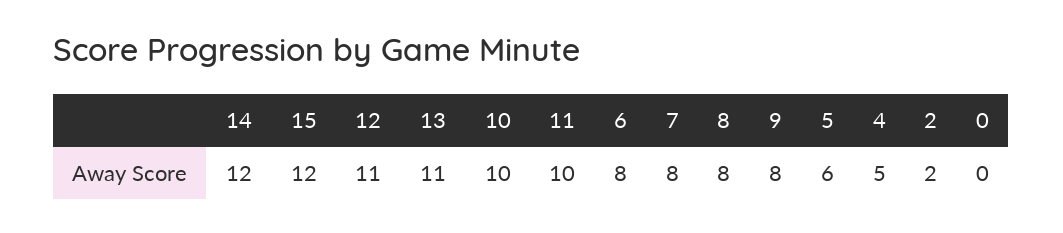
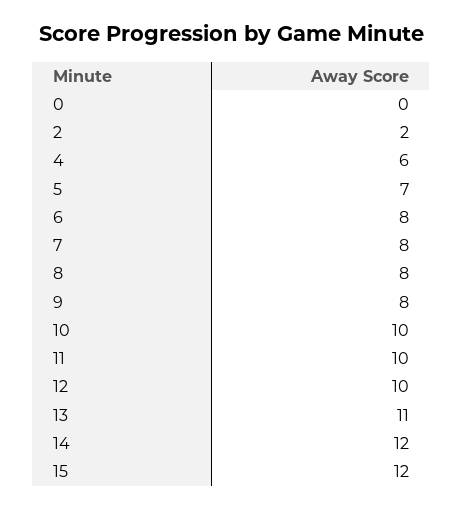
12: 11 -> 10
5: 6 -> 7
4: 5 -> 6

